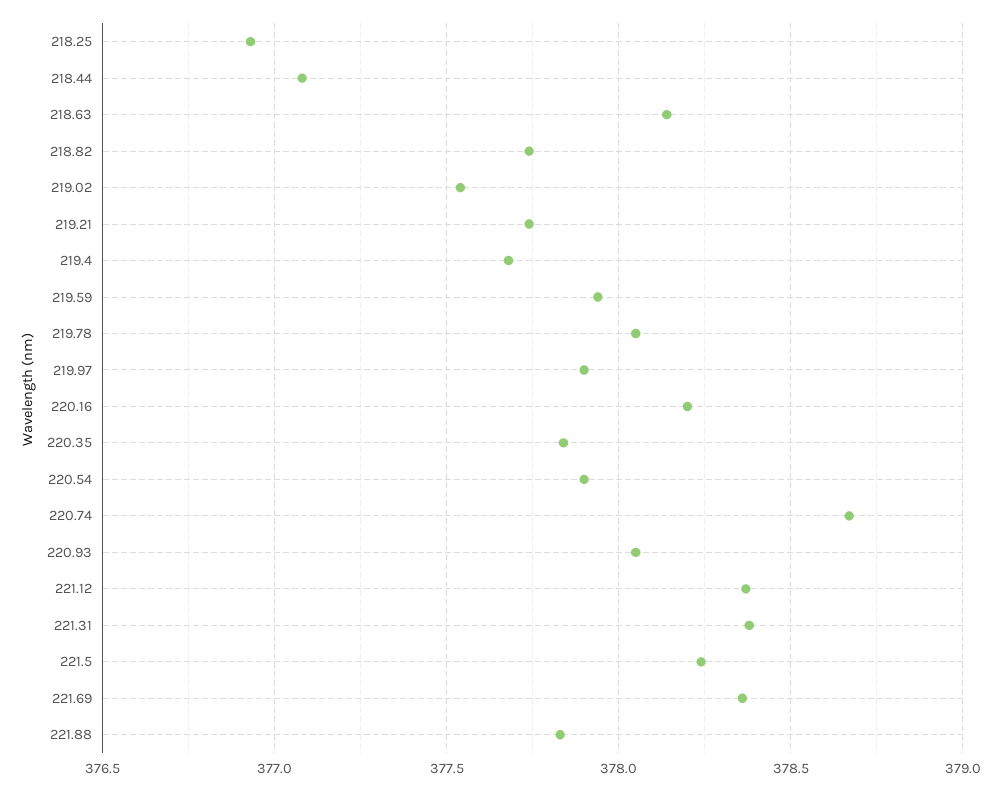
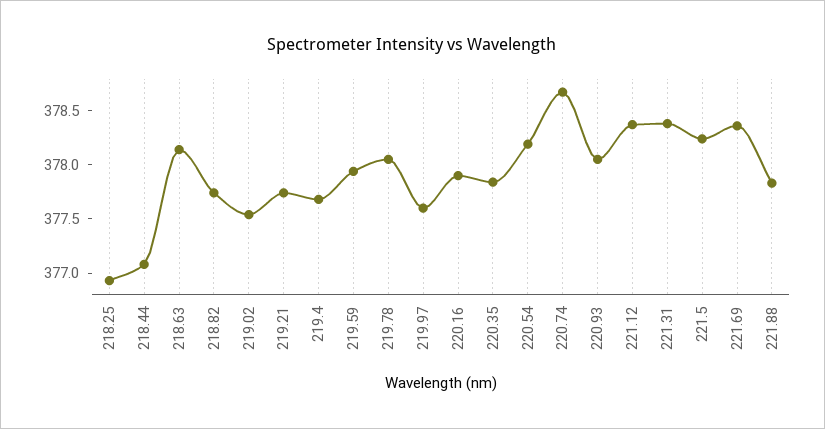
219.97: 377.9 -> 377.6
220.16: 378.2 -> 377.9
220.54: 377.9 -> 378.2

